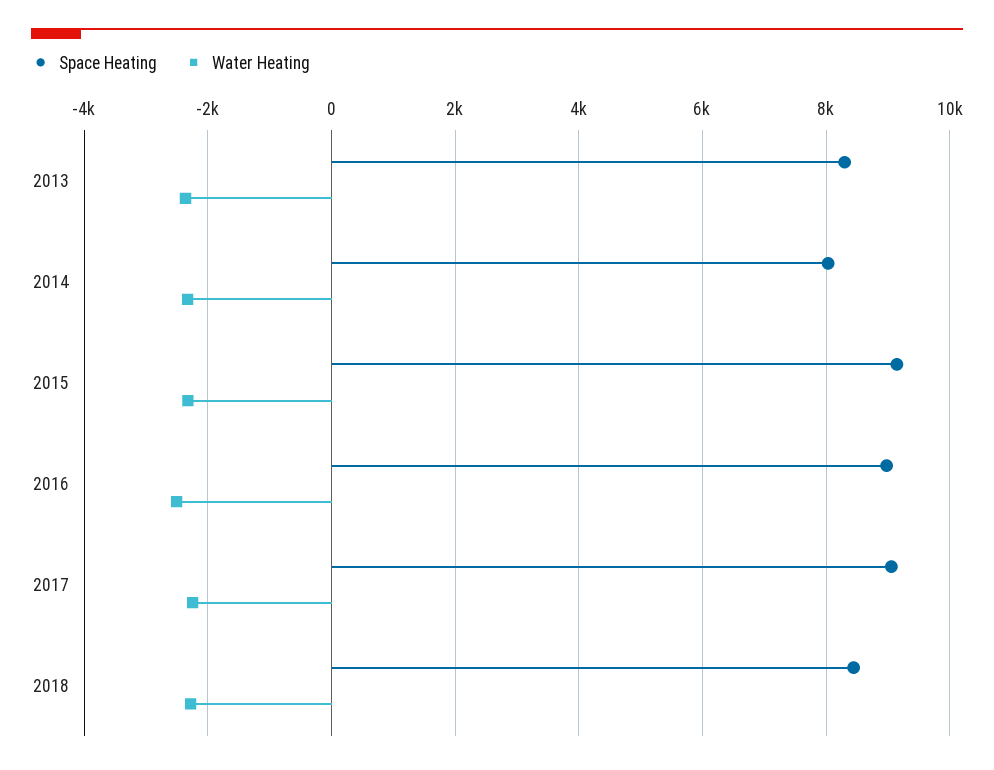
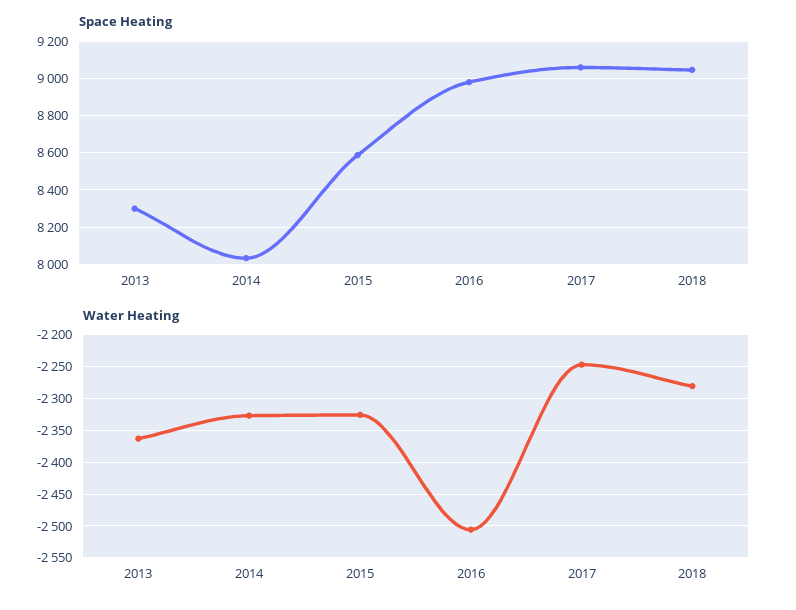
Space Heating, 2015: 9200 -> 8600
Space Heating, 2018: 8400 -> 9050

